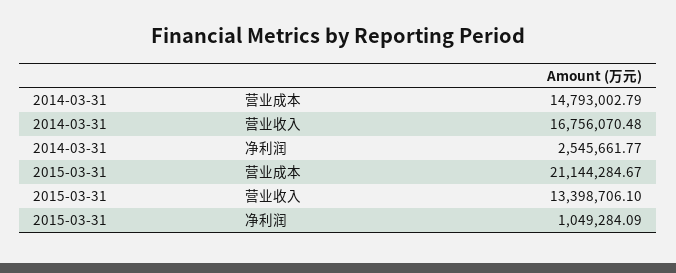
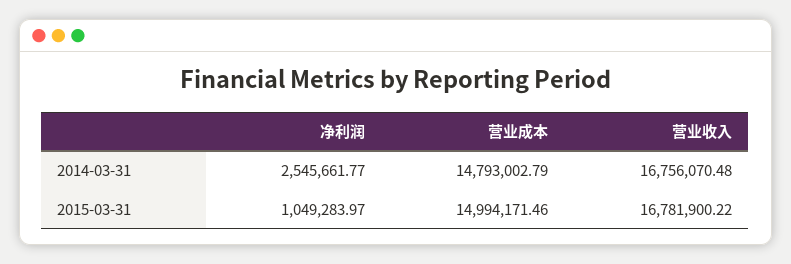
2015-03-31, 营业成本: 21144284.67 -> 14994171.46
2015-03-31, 营业收入: 13398706.1 -> 16781900.22
2015-03-31, 净利润: 1049284.09 -> 1049283.97

